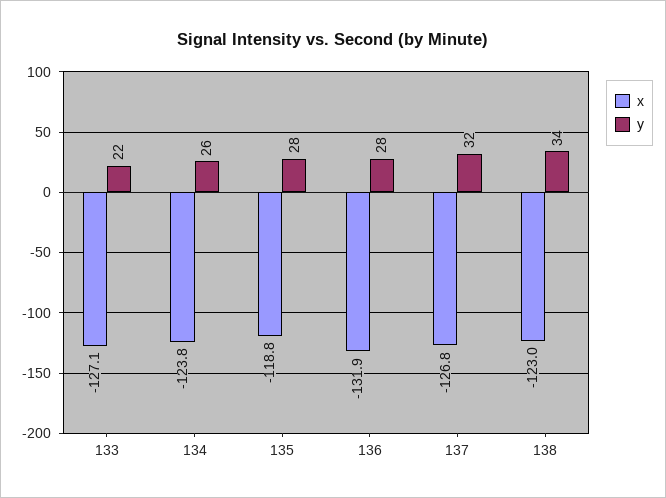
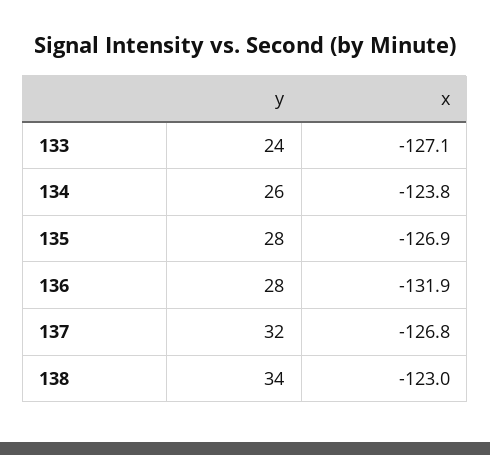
y, 133: 22 -> 24
x, 135: -118.8 -> -126.9

